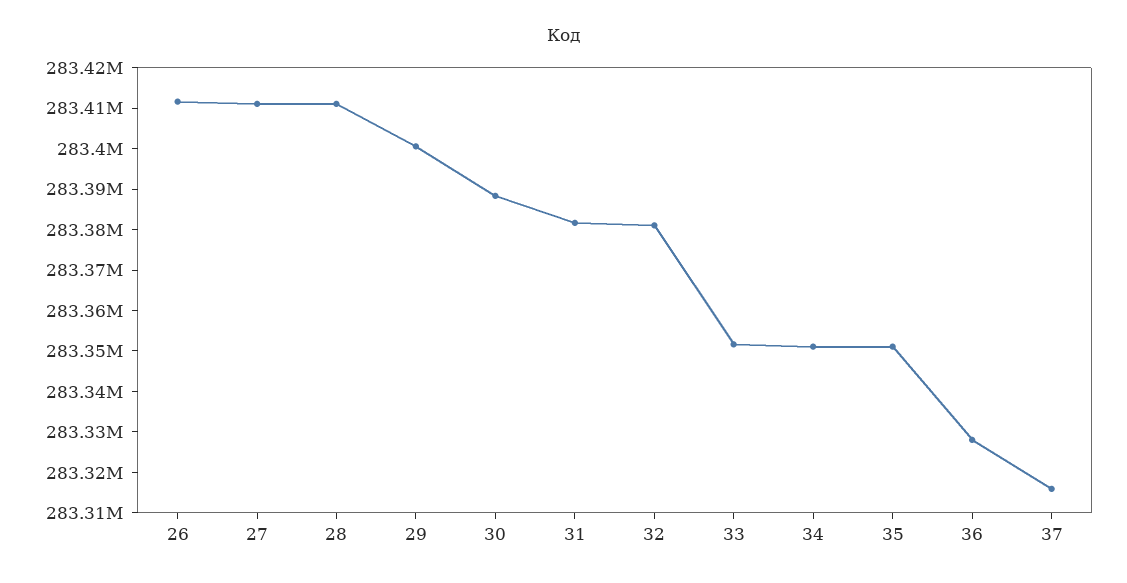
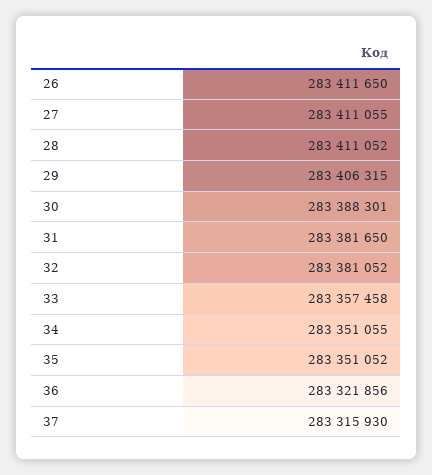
29: 283400000 -> 283406315
33: 283352000 -> 283357458
36: 283328000 -> 283321856

